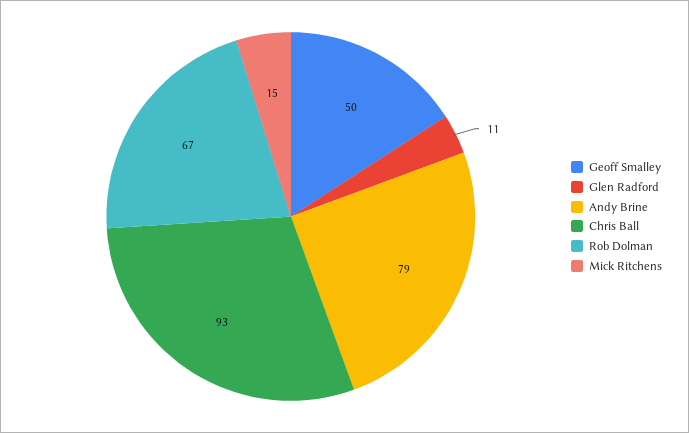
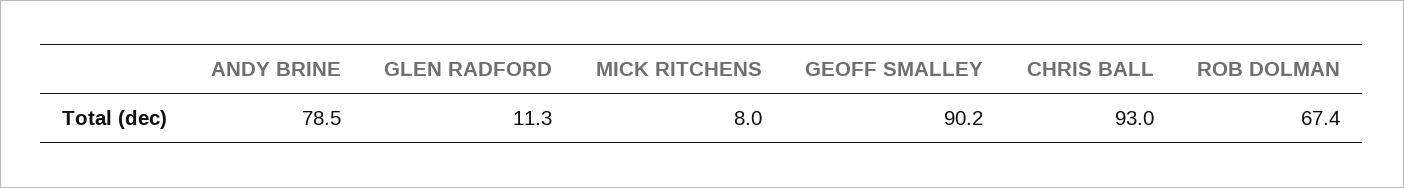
Geoff Smalley: 50 -> 90.2
Mick Ritchens: 15 -> 8

